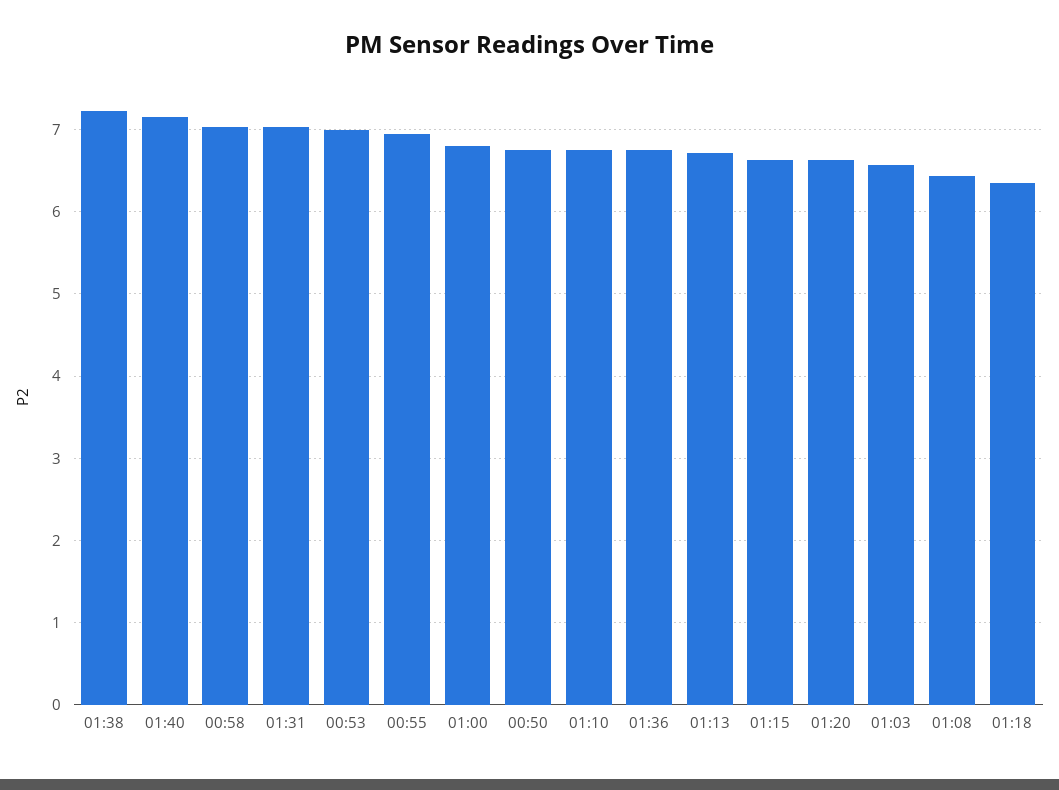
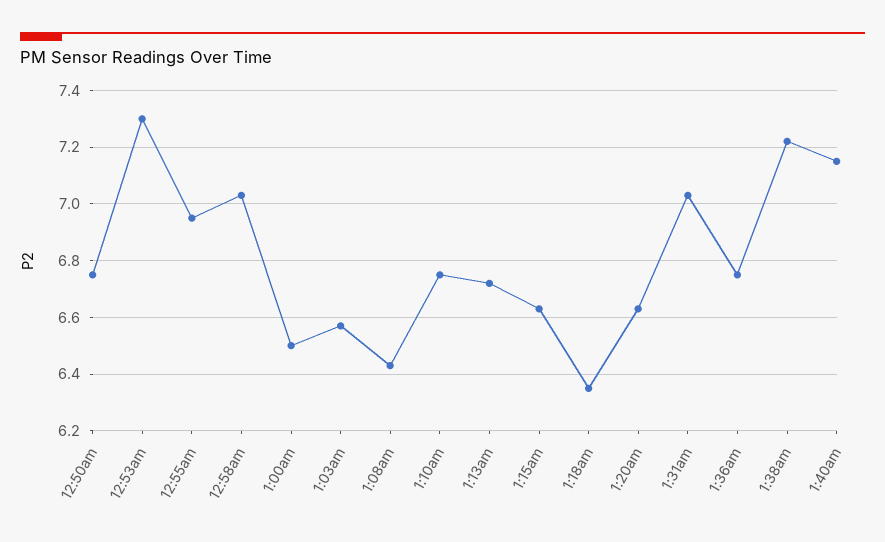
00:53: 7 -> 7.3
01:00: 6.8 -> 6.5

